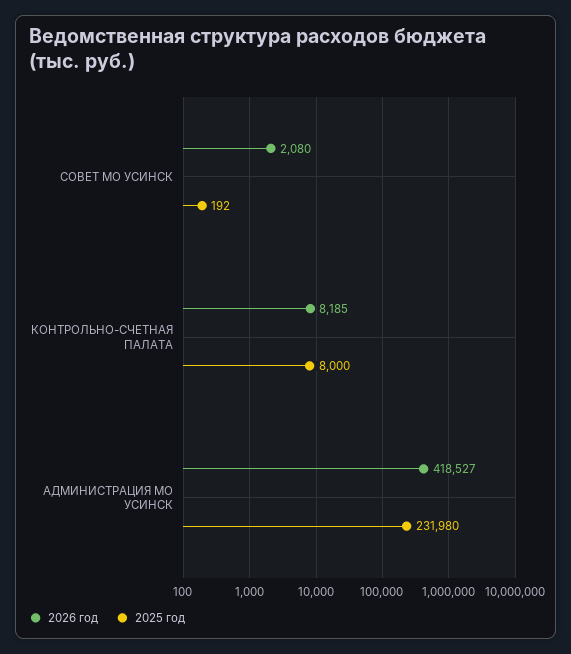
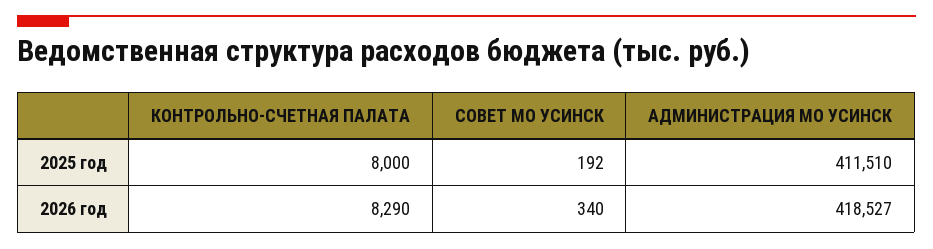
2026 год, СОВЕТ МО УСИНСК: 2080 -> 340
2026 год, КОНТРОЛЬНО-СЧЕТНАЯ ПАЛАТА: 8185 -> 8290
2025 год, АДМИНИСТРАЦИЯ МО УСИНСК: 231980 -> 411510

